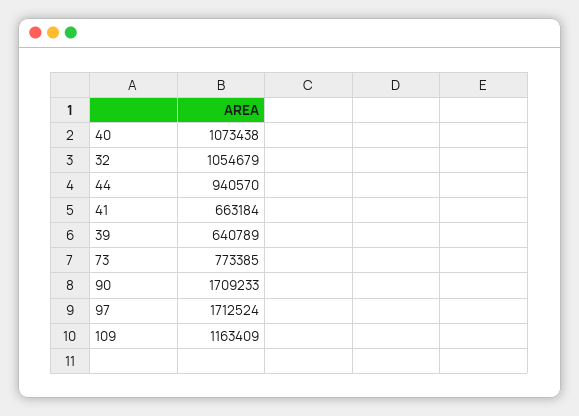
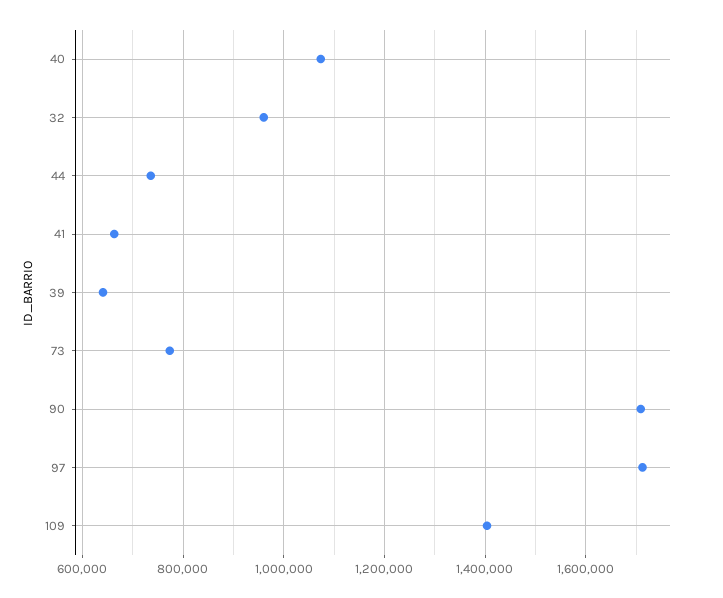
32: 1054679 -> 960000
44: 940570 -> 740000
109: 1163409 -> 1400000

